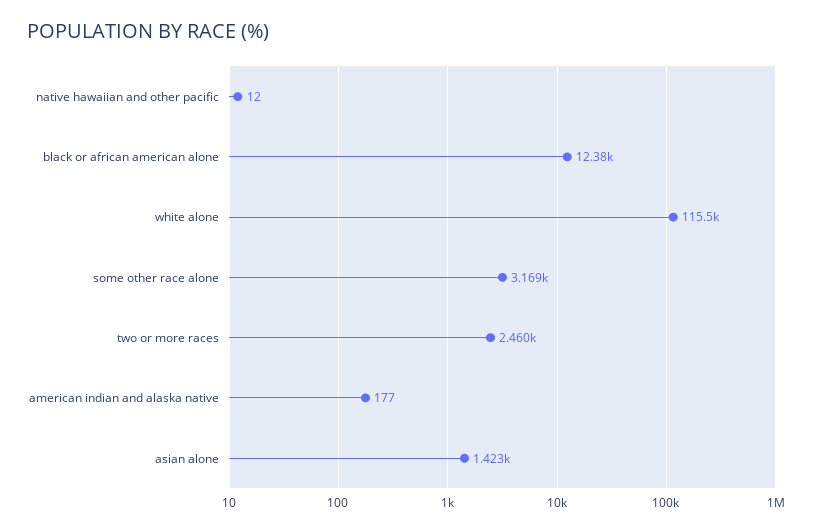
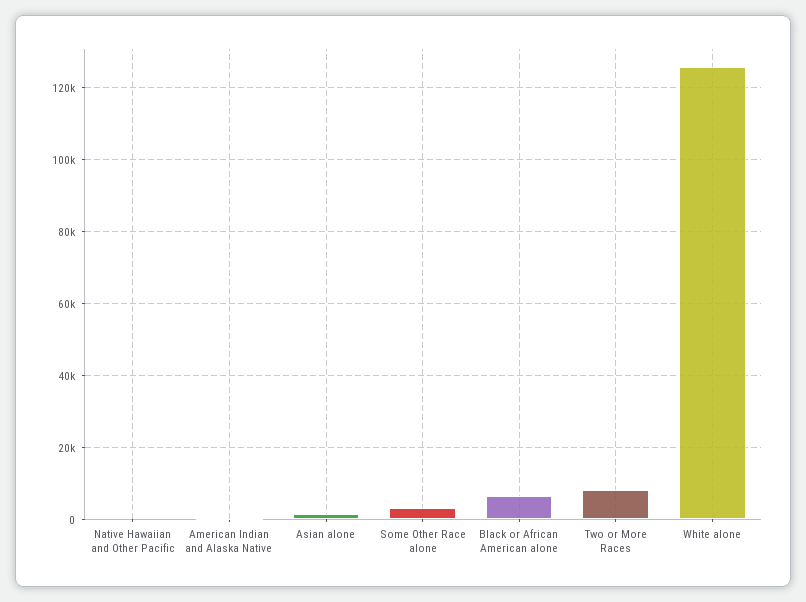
black or african american alone: 12380 -> 6000
white alone: 115500 -> 126000
two or more races: 2460 -> 8000

